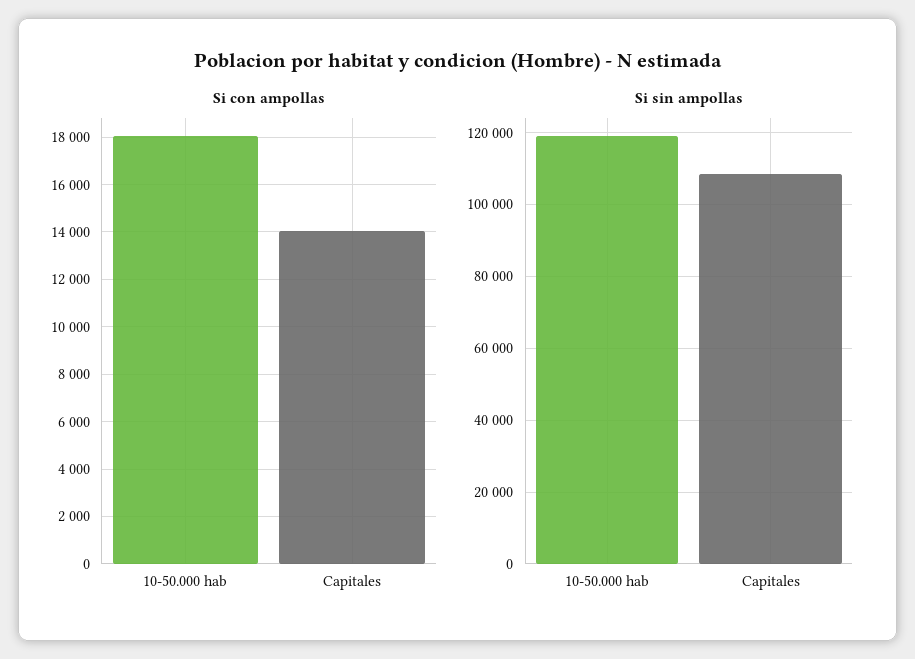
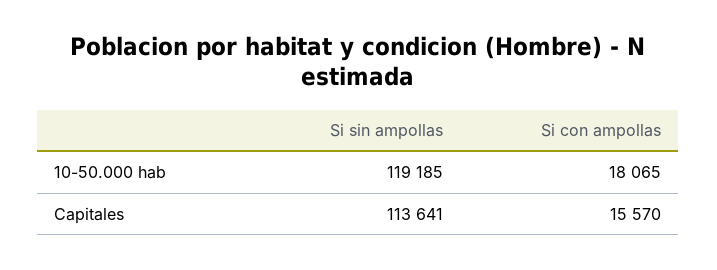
Si con ampollas, Capitales: 14000 -> 15570
Si sin ampollas, Capitales: 108000 -> 113641

